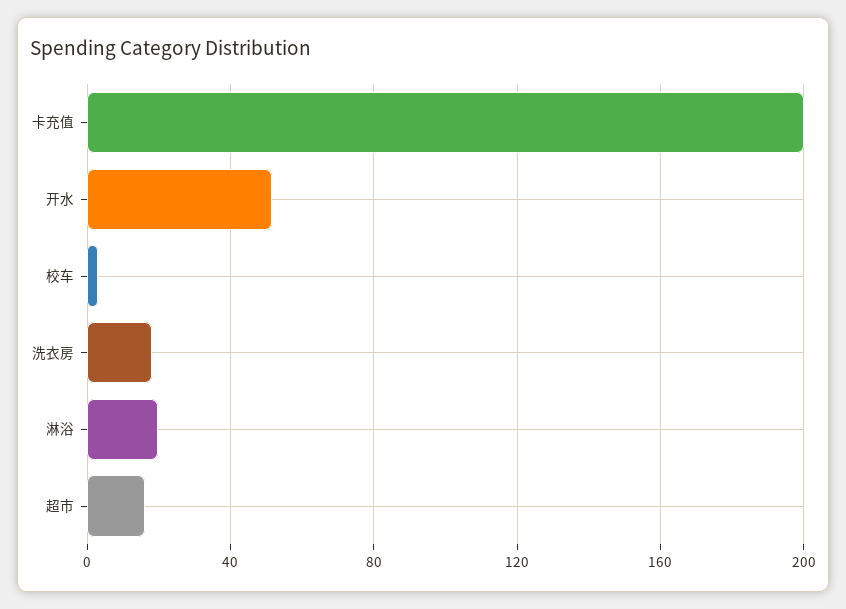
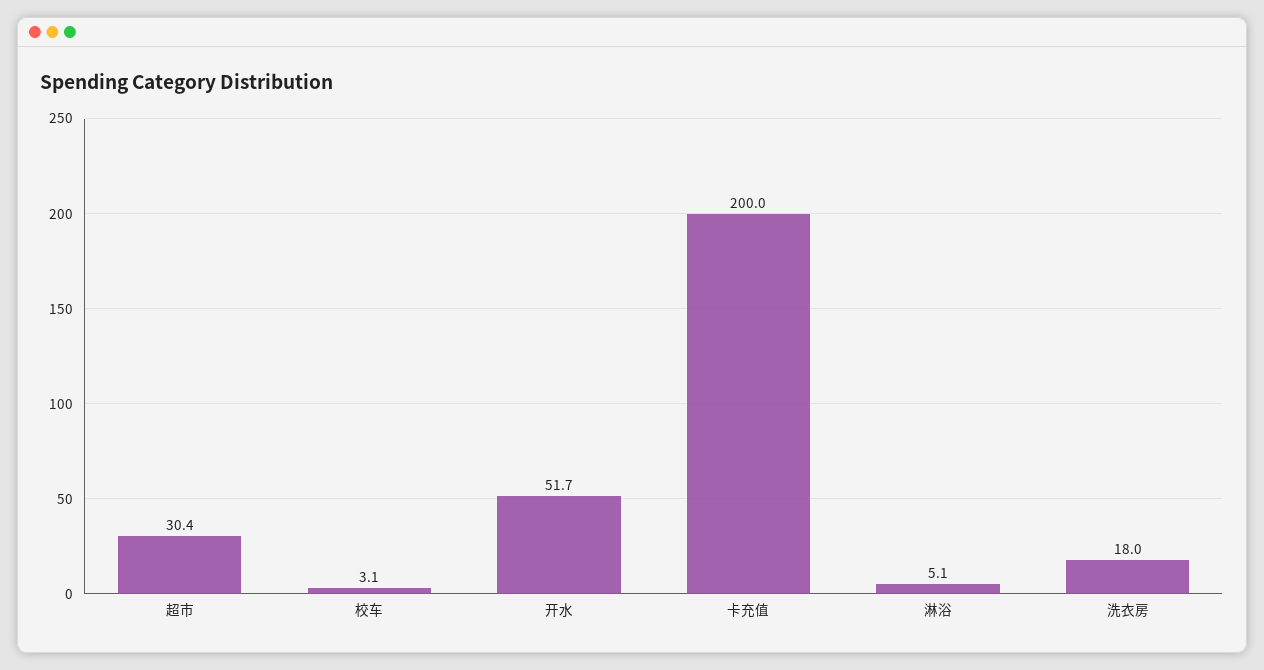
淋浴: 20 -> 5.1
超市: 15 -> 30.4

